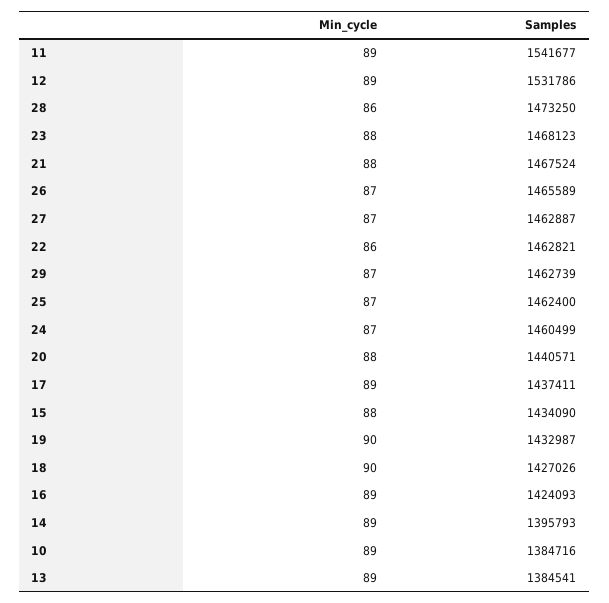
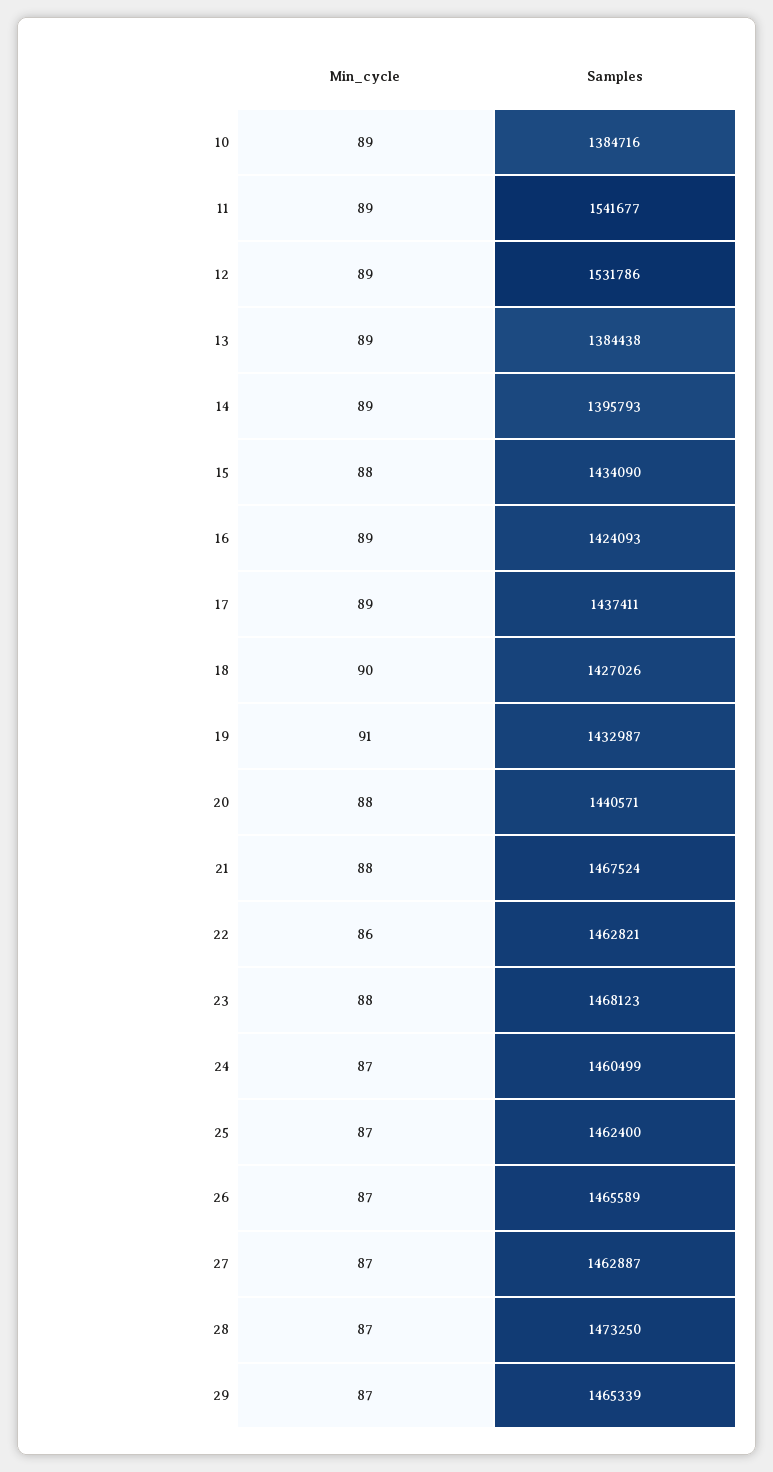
Min_cycle, 28: 86 -> 87
Samples, 29: 1462739 -> 1465339
Min_cycle, 19: 90 -> 91
Samples, 13: 1384541 -> 1384438

